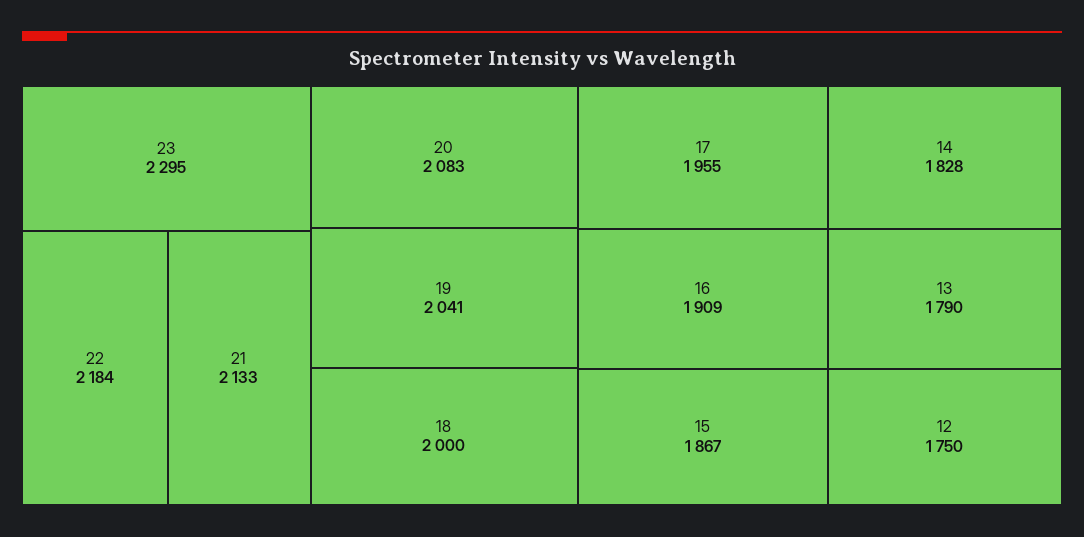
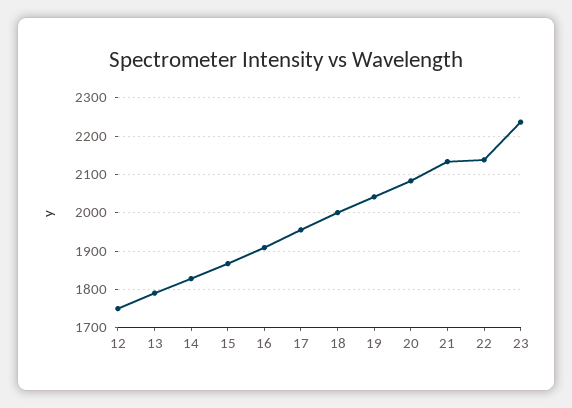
23: 2295 -> 2240
22: 2184 -> 2140

